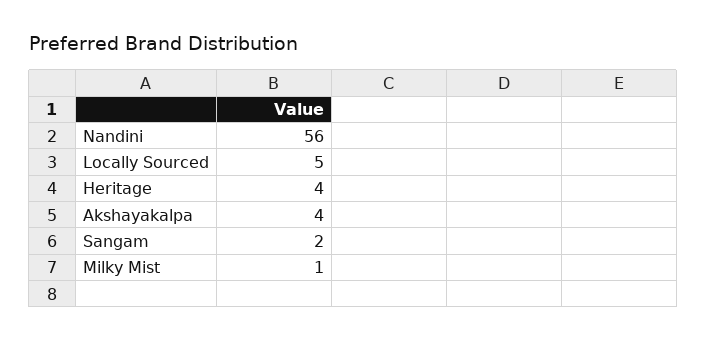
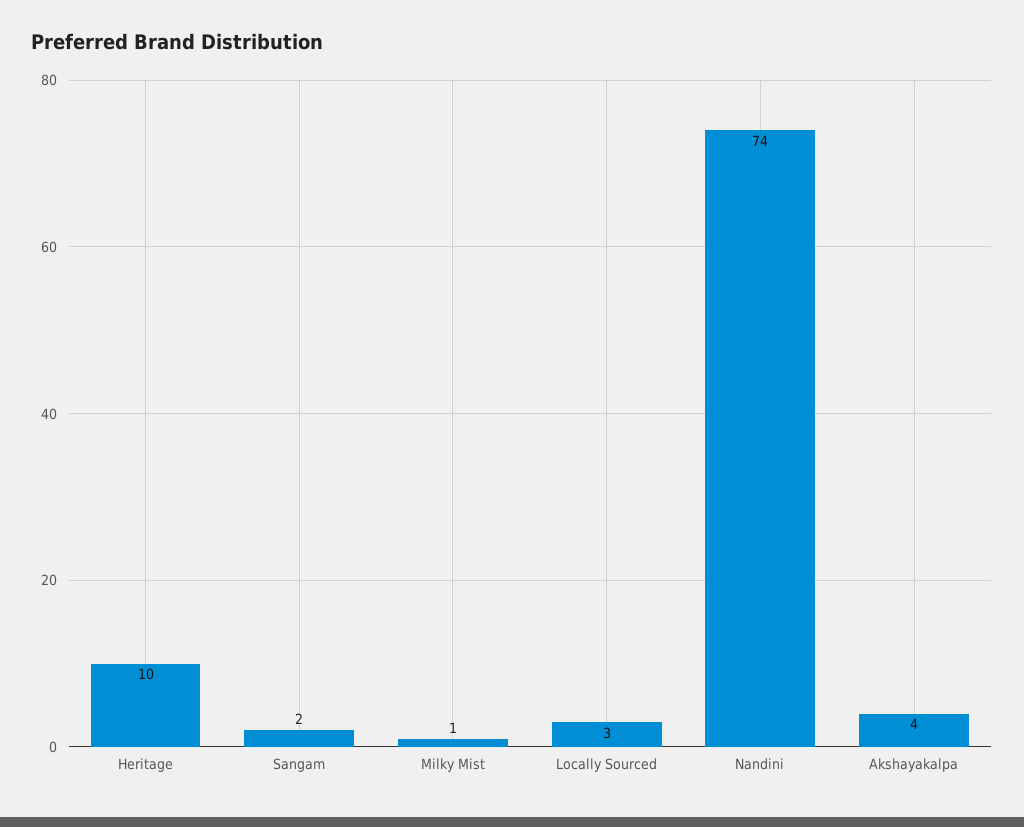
Nandini: 56 -> 74
Locally Sourced: 5 -> 3
Heritage: 4 -> 10

